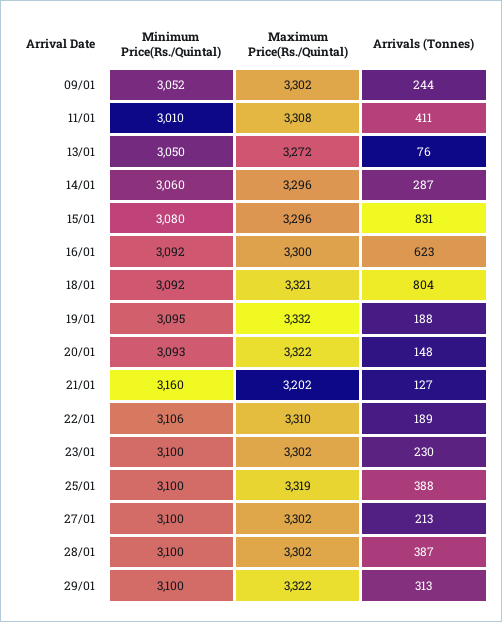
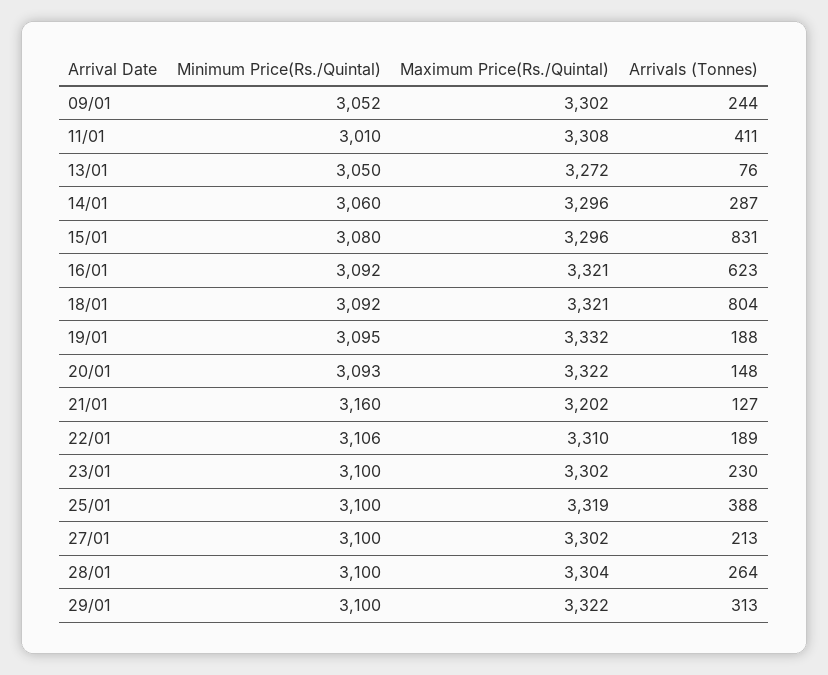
Maximum Price(Rs./Quintal), 16/01: 3300 -> 3321
Maximum Price(Rs./Quintal), 28/01: 3302 -> 3304
Arrivals (Tonnes), 28/01: 387 -> 264

